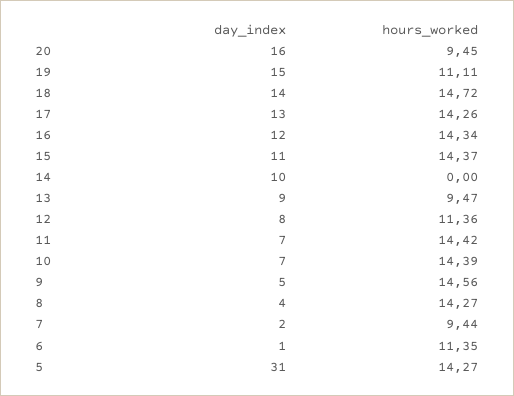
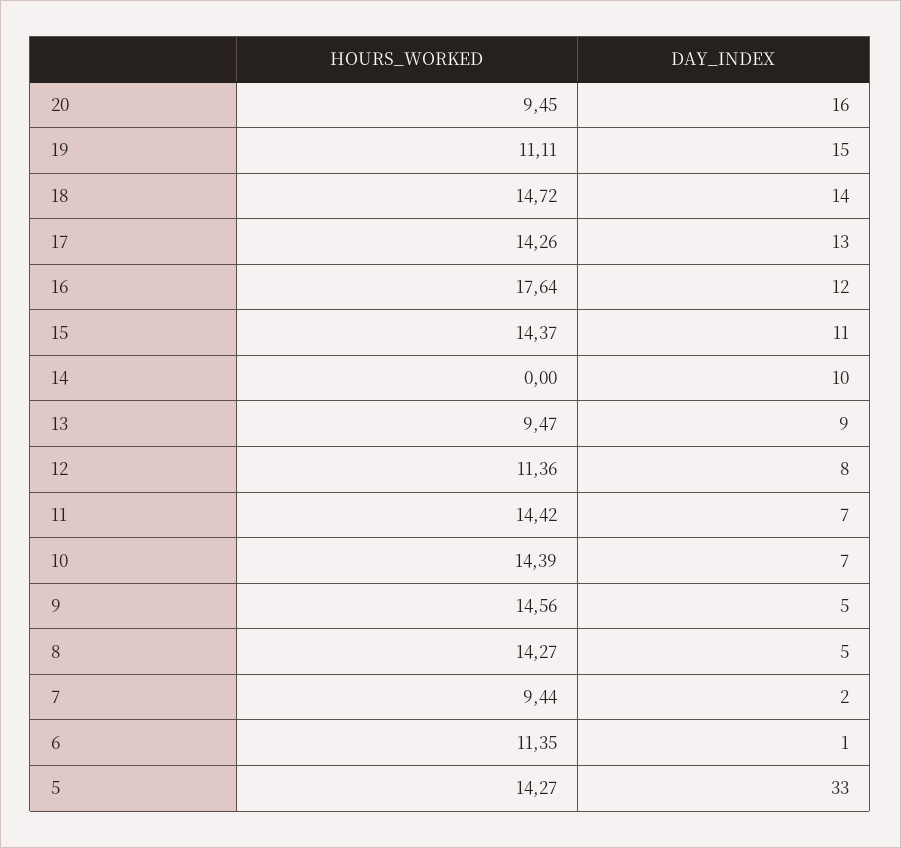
hours_worked, 16: 14.34 -> 17.64
day_index, 8: 4 -> 5
day_index, 5: 31 -> 33

